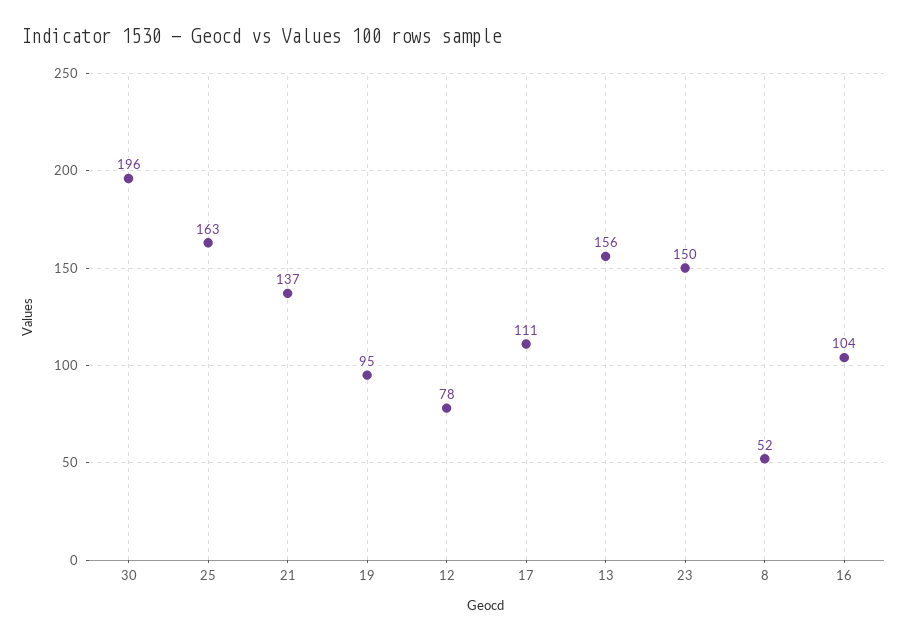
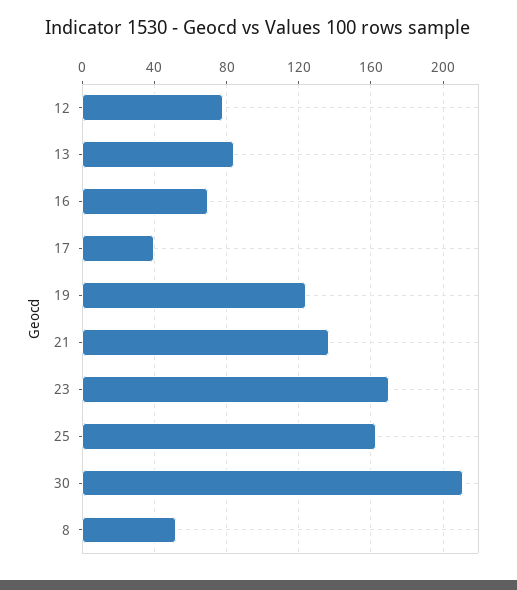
30: 196 -> 210
19: 95 -> 125
17: 111 -> 40
13: 156 -> 85
23: 150 -> 170
16: 104 -> 70

